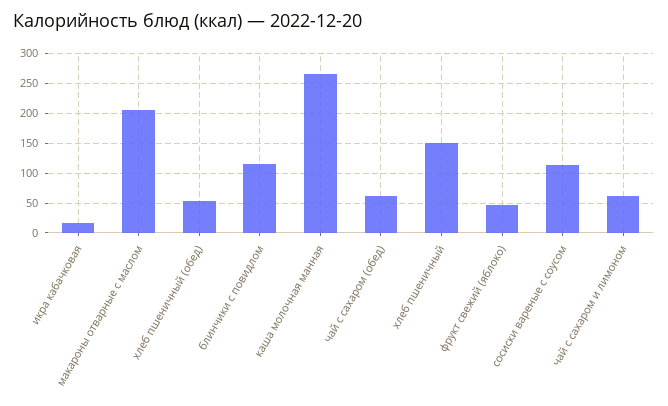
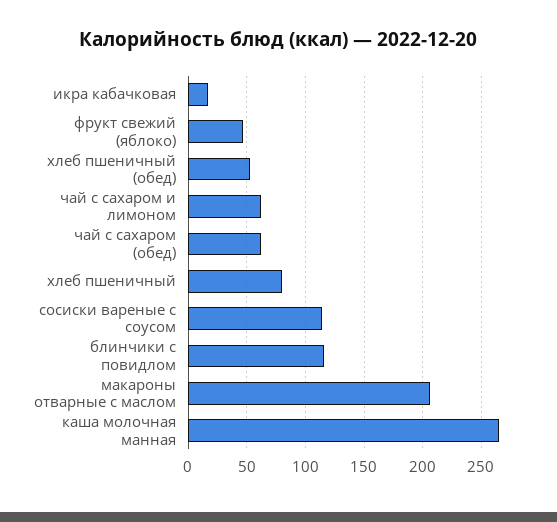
хлеб пшеничный: 150 -> 80

